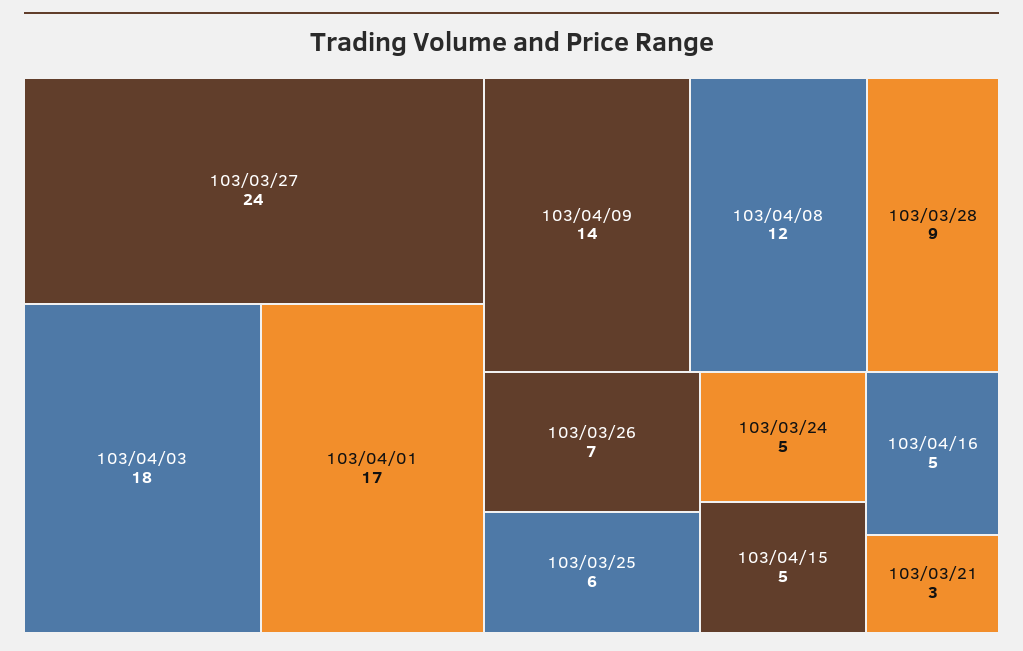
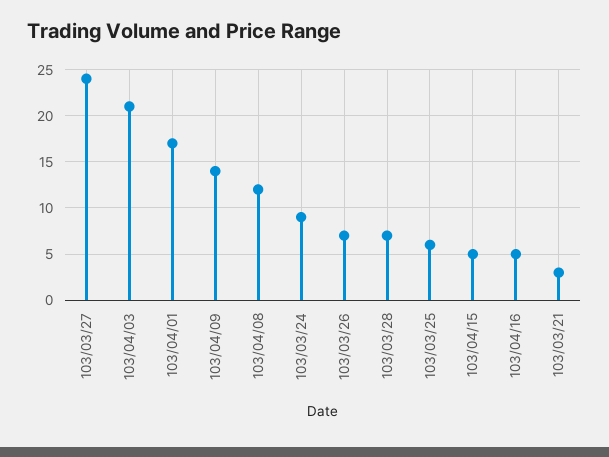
103/04/03: 18 -> 21
103/03/28: 9 -> 7
103/03/24: 5 -> 9

